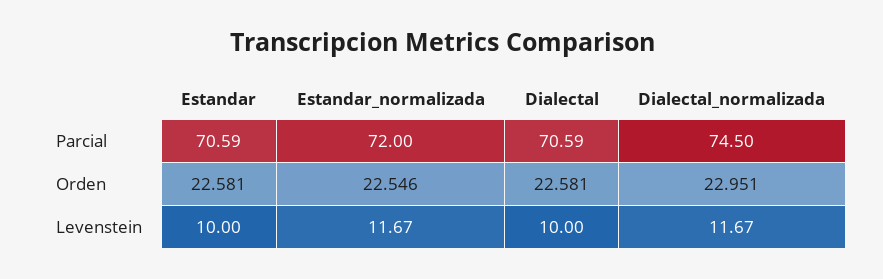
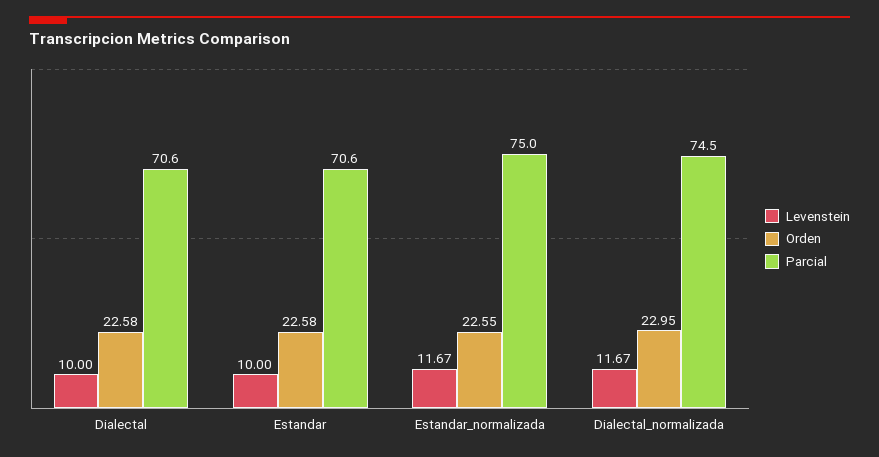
Parcial, Estandar_normalizada: 72 -> 75

